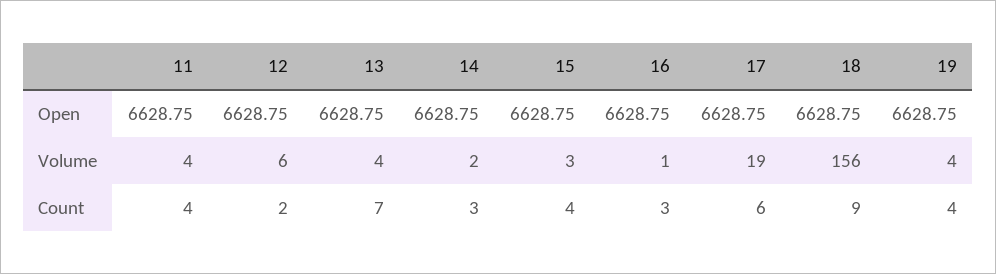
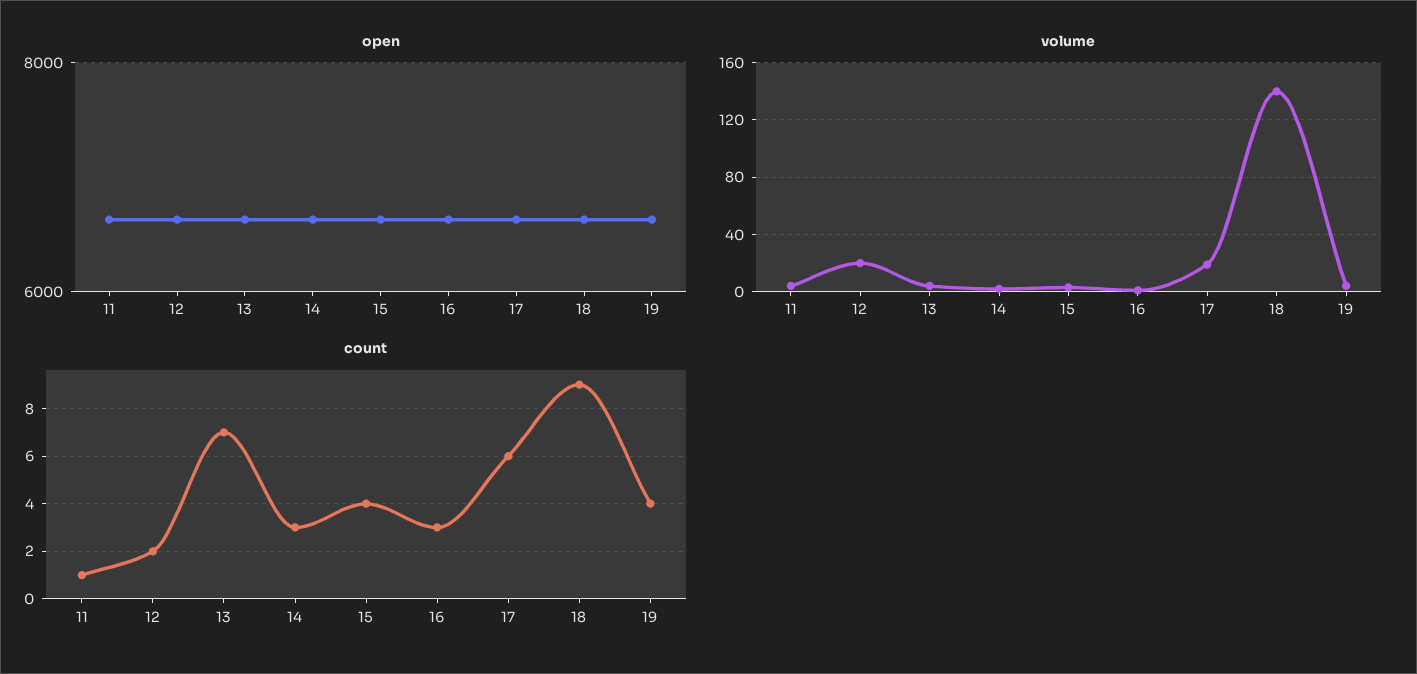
Volume, 12: 6 -> 20
Volume, 18: 156 -> 140
Count, 11: 4 -> 1

